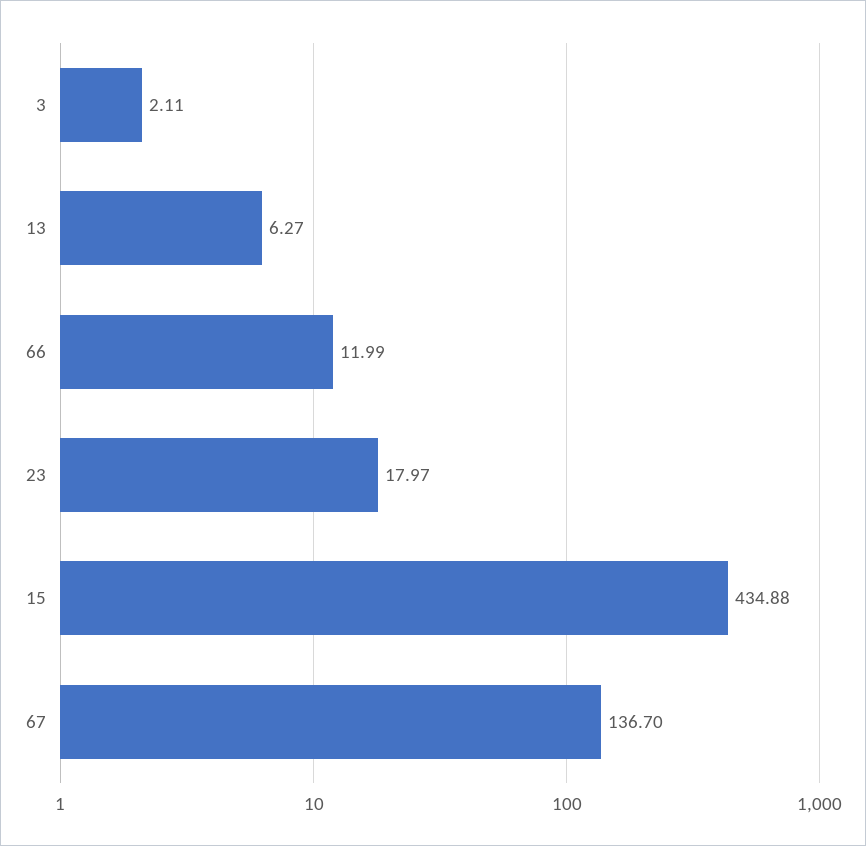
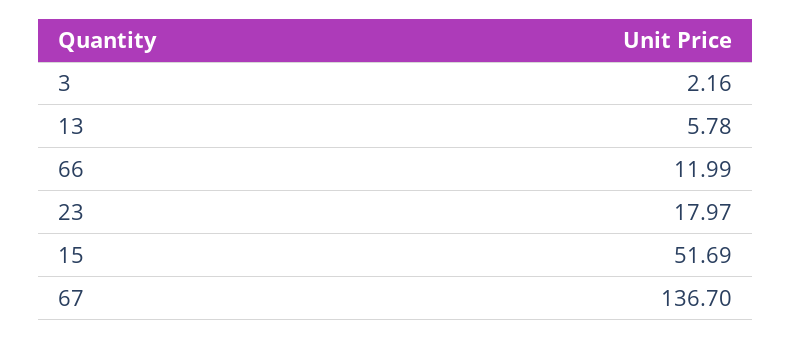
3: 2.11 -> 2.16
13: 6.27 -> 5.78
15: 434.88 -> 51.69

